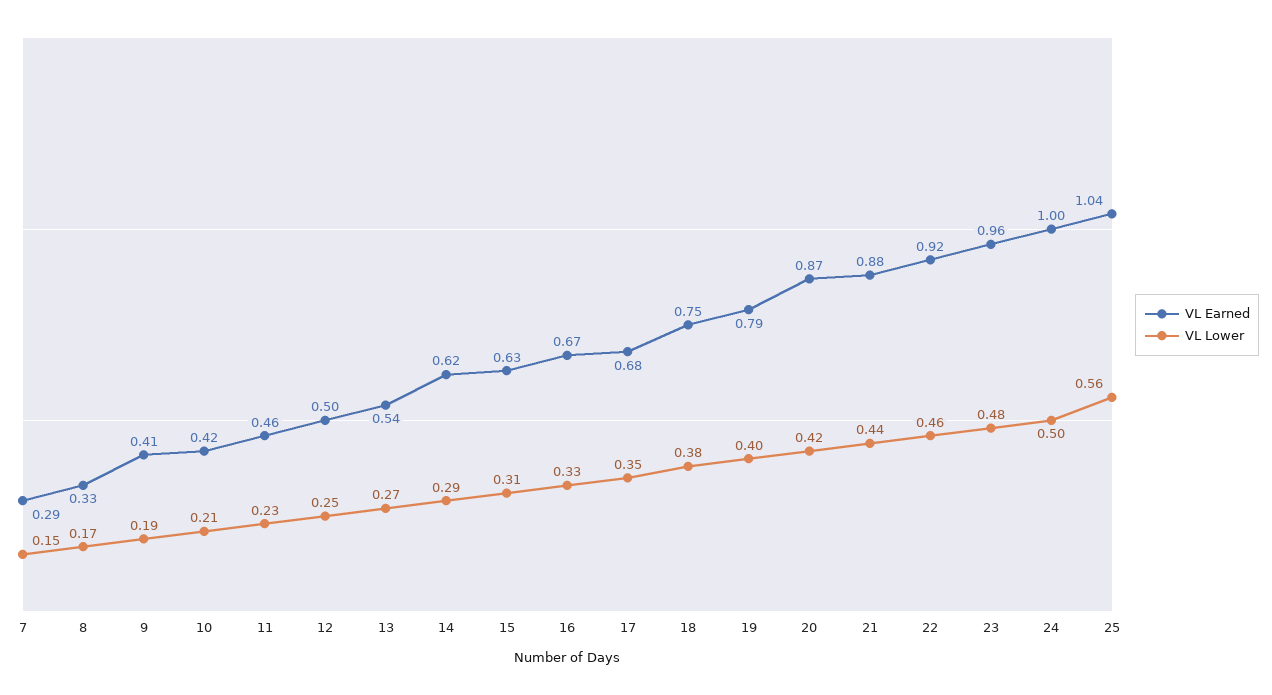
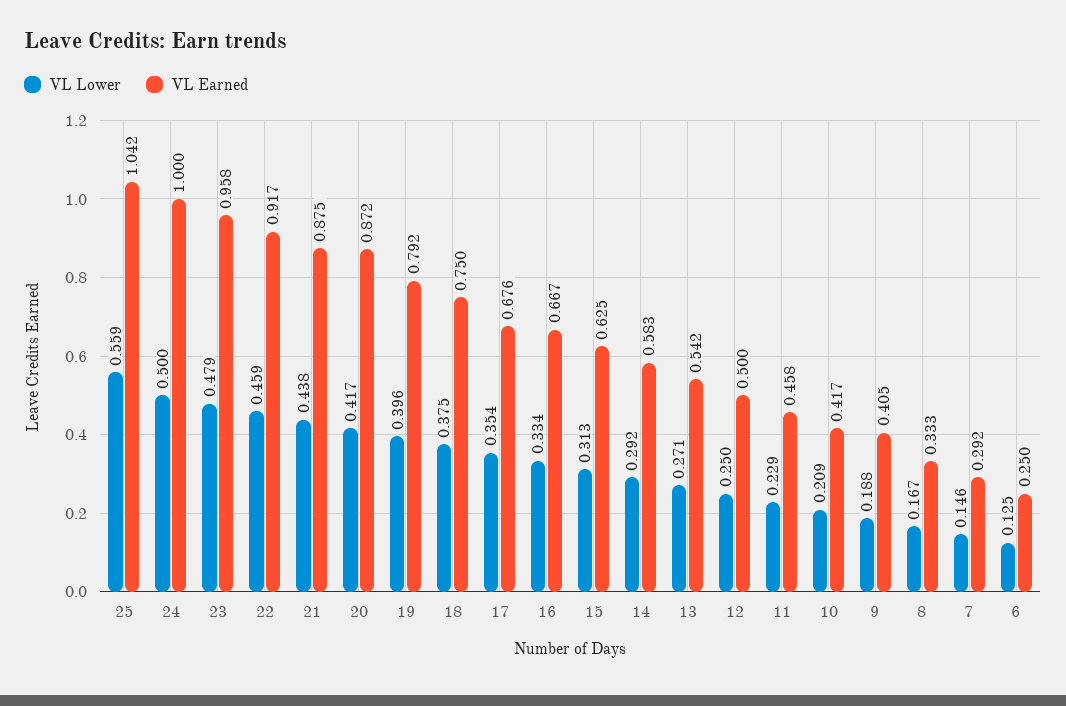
VL Earned, 14: 0.62 -> 0.583
VL Lower, 6: none -> 0.125
VL Earned, 6: none -> 0.25

